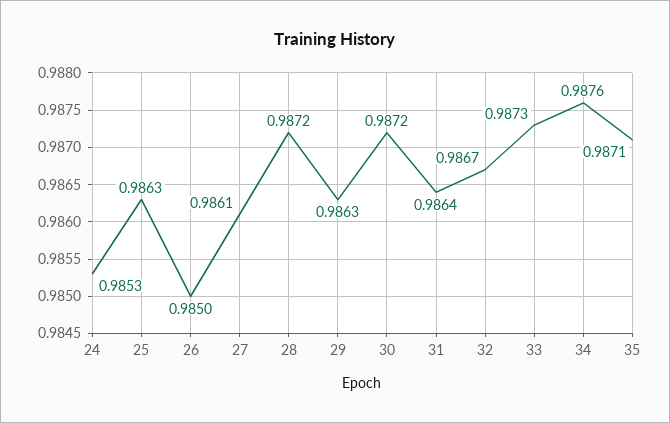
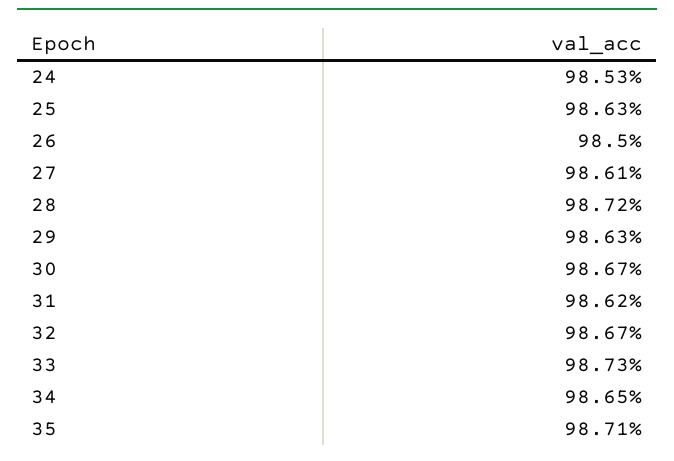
30: 0.9872 -> 0.9867
31: 0.9864 -> 0.9862
34: 0.9876 -> 0.9865

